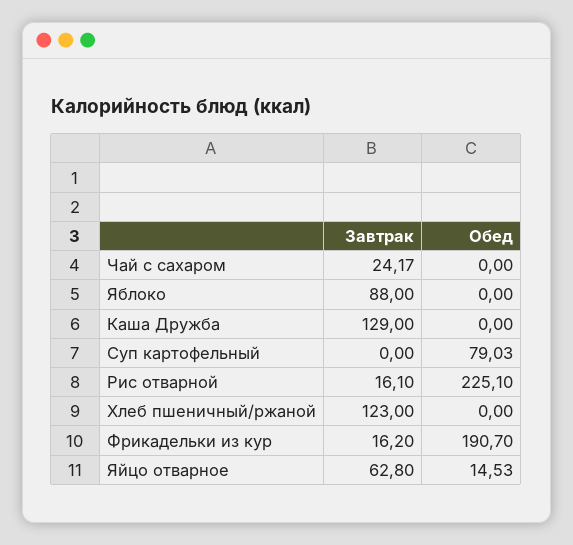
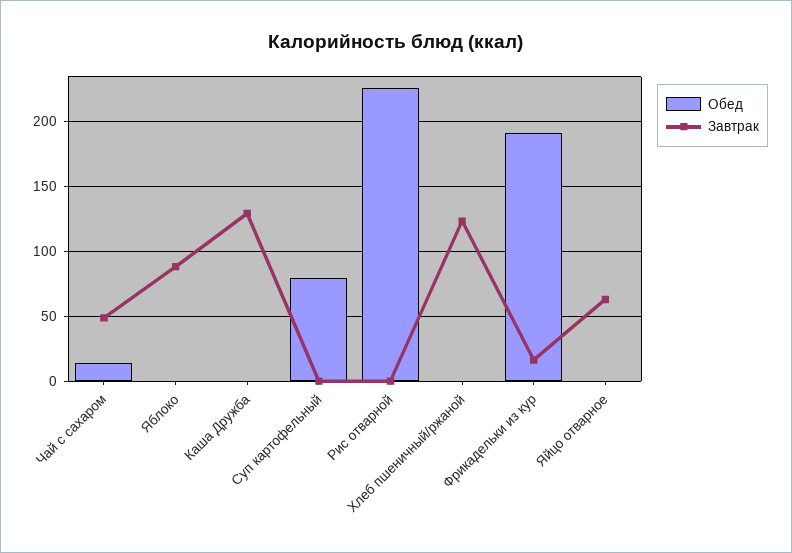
Завтрак, Чай с сахаром: 24.17 -> 50
Обед, Чай с сахаром: 0 -> 15
Завтрак, Рис отварной: 16.1 -> 0
Обед, Яйцо отварное: 14.53 -> 0

